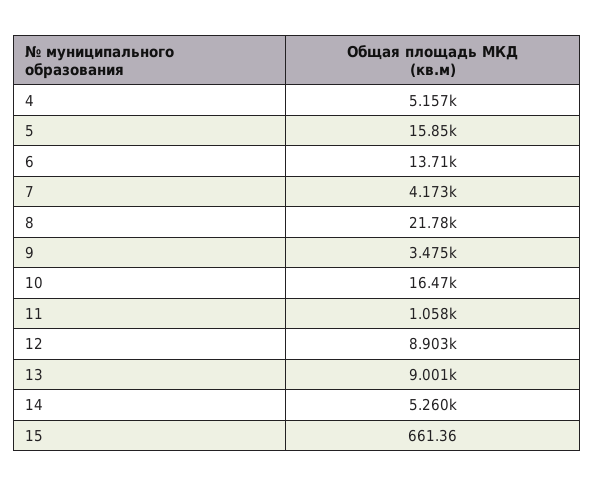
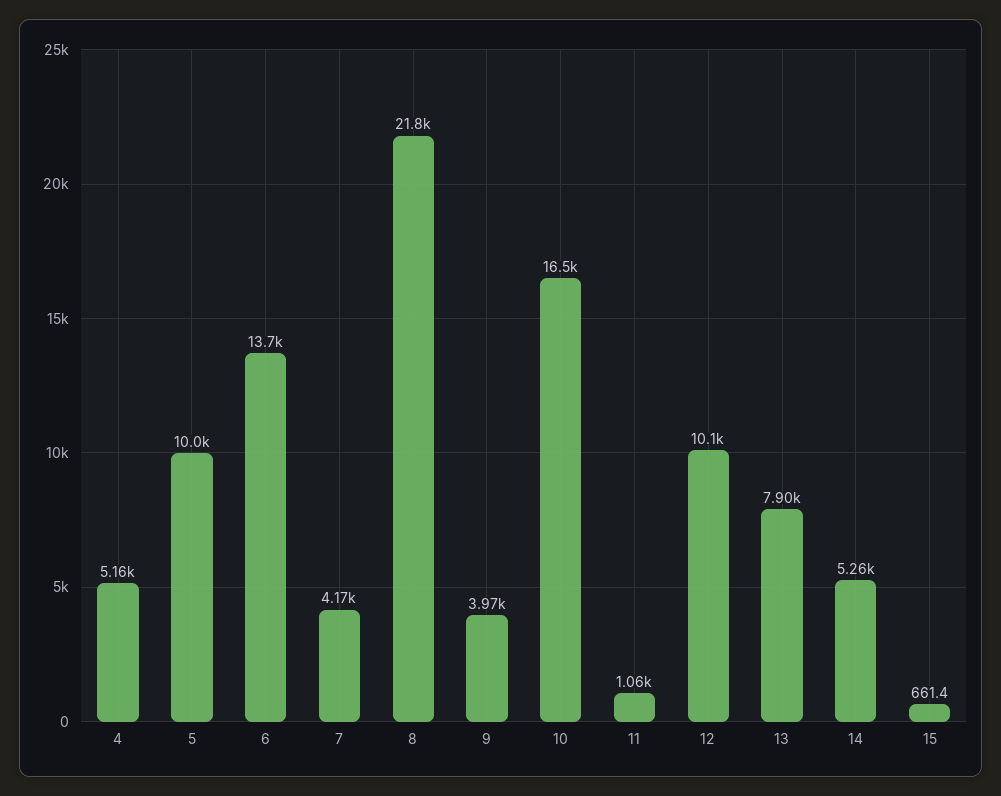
5: 15850 -> 10000
9: 3475 -> 3970
12: 8903 -> 10100
13: 9001 -> 7900

